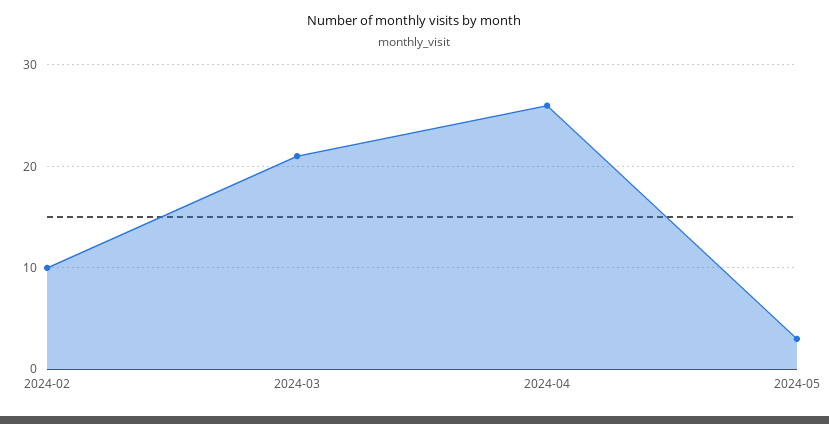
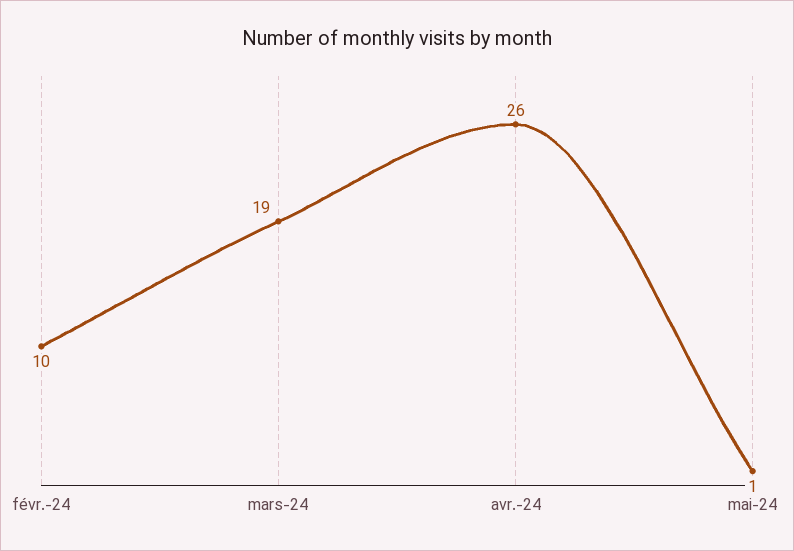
2024-03: 21 -> 19
2024-05: 3 -> 1

